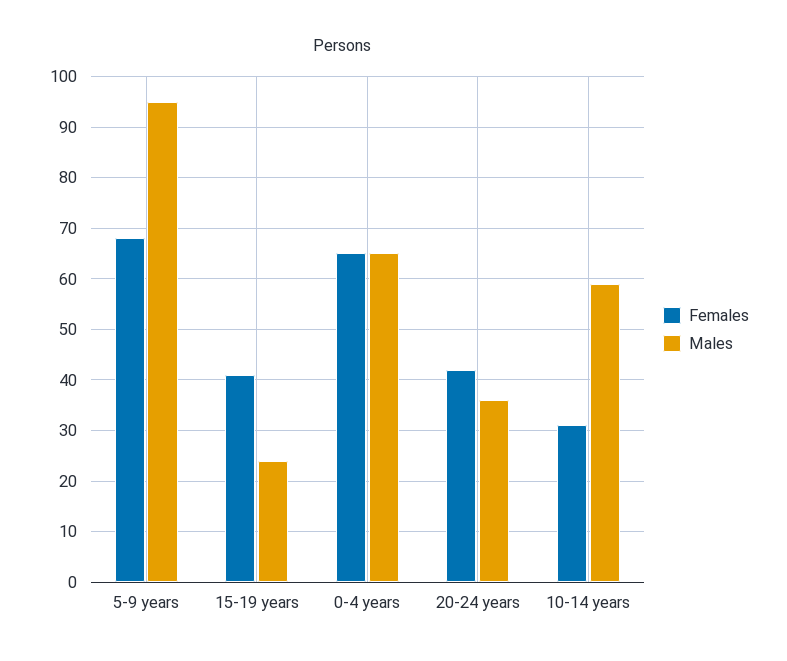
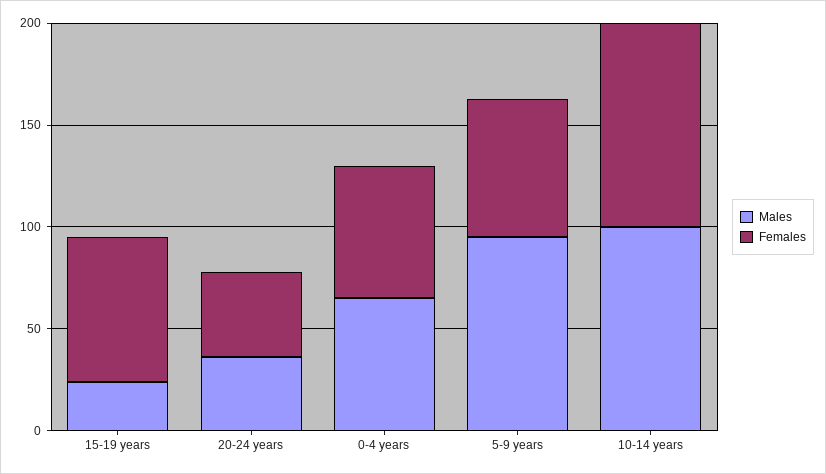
Females, 15-19 years: 40 -> 70
Females, 10-14 years: 30 -> 100
Males, 10-14 years: 60 -> 100

